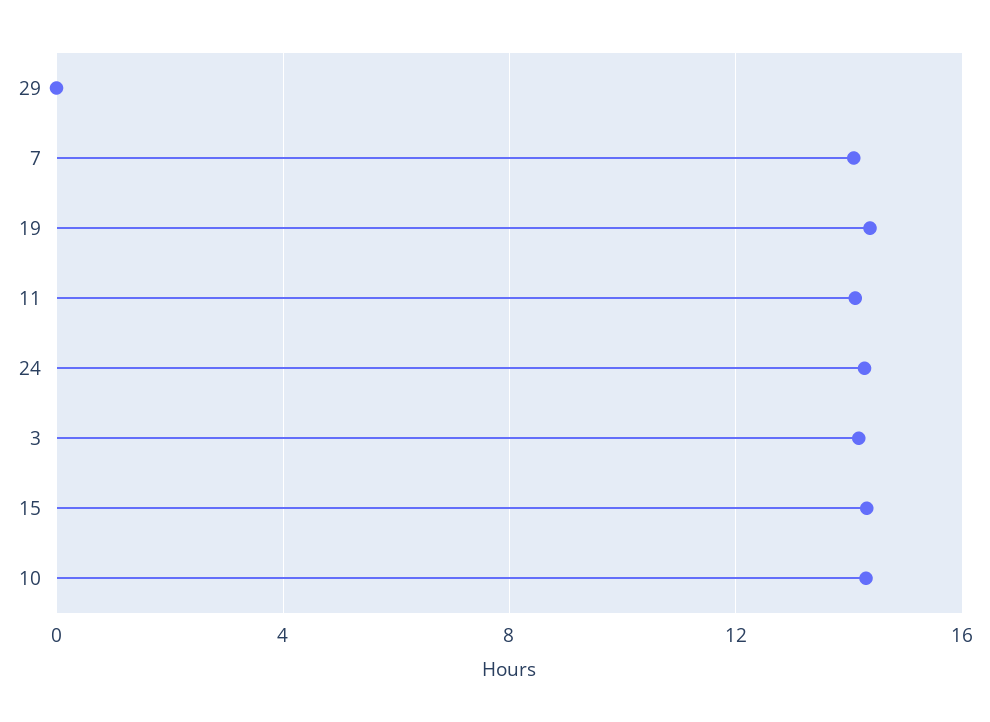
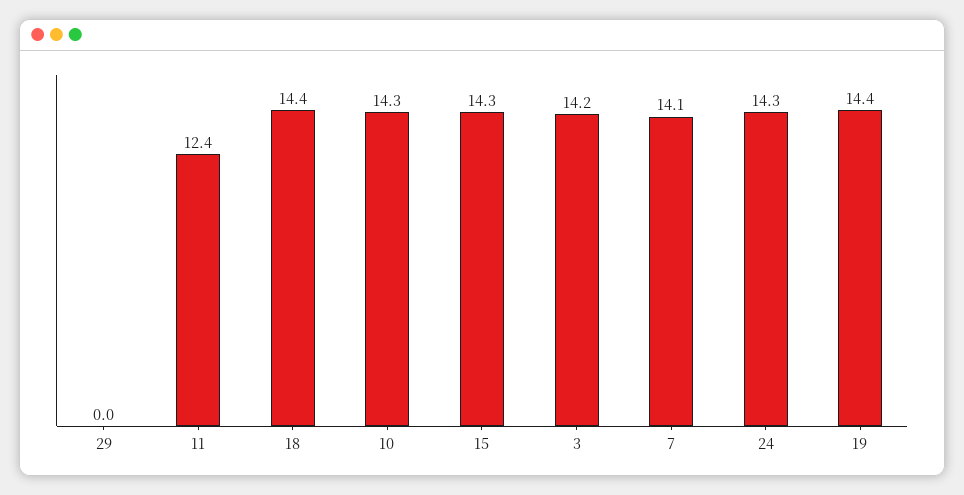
11: 14 -> 12.4
18: none -> 14.4

